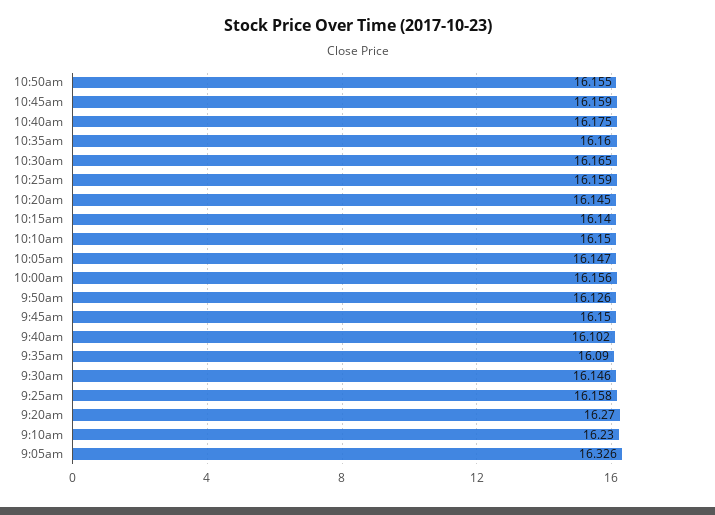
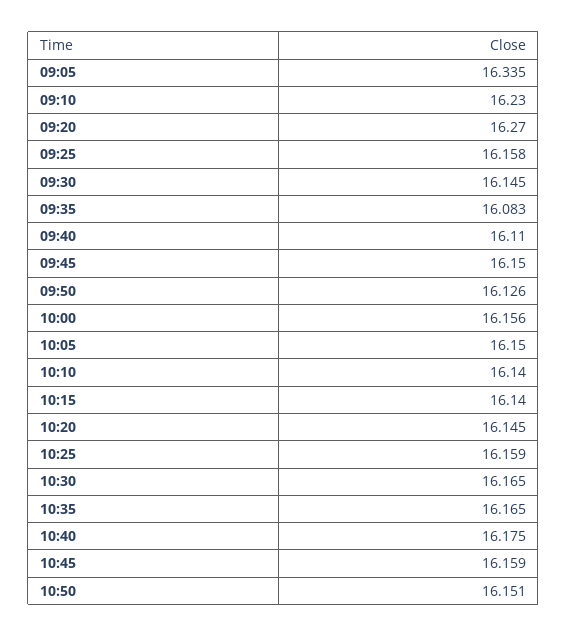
10:50am: 16.155 -> 16.151
10:35am: 16.16 -> 16.165
10:10am: 16.15 -> 16.14
10:05am: 16.147 -> 16.15
9:40am: 16.102 -> 16.11
9:35am: 16.09 -> 16.083
9:30am: 16.146 -> 16.145
9:05am: 16.326 -> 16.335

